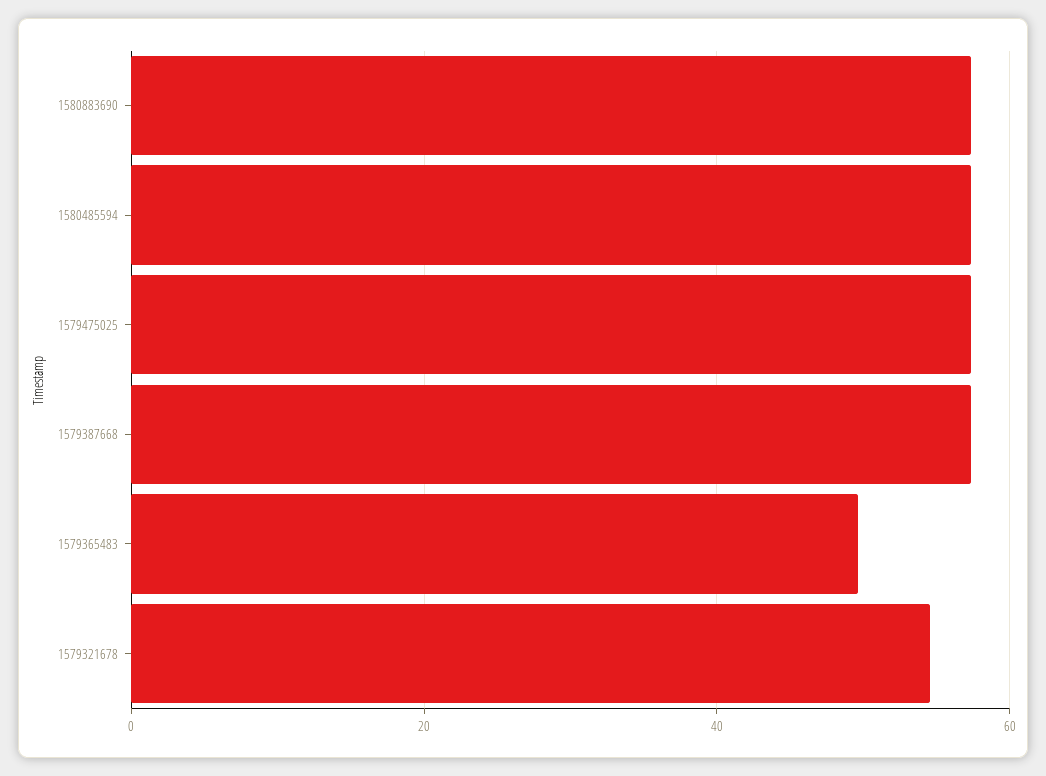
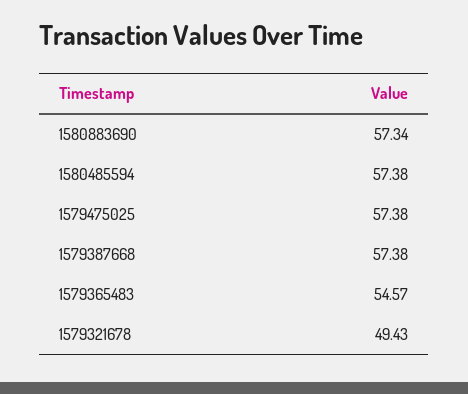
1579365483: 50 -> 54.57
1579321678: 54 -> 49.43

